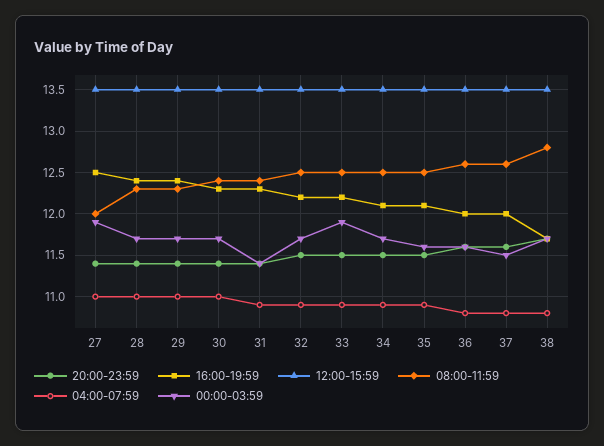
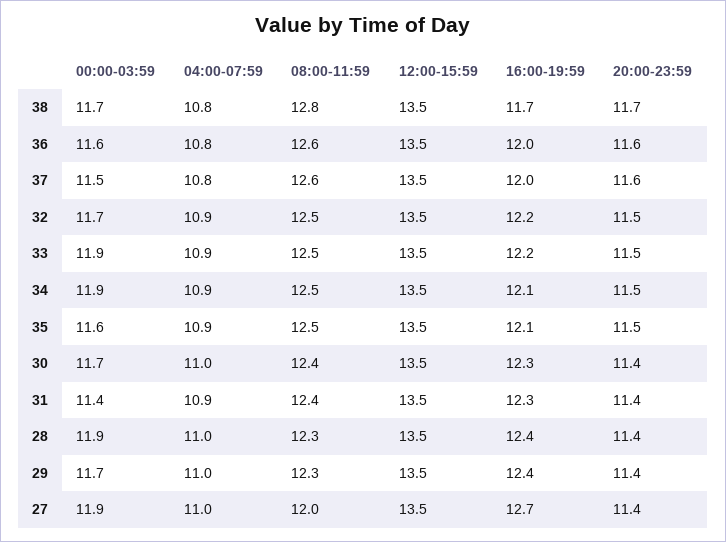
16:00-19:59, 27: 12.5 -> 12.7
00:00-03:59, 28: 11.7 -> 11.9
00:00-03:59, 34: 11.7 -> 11.9

